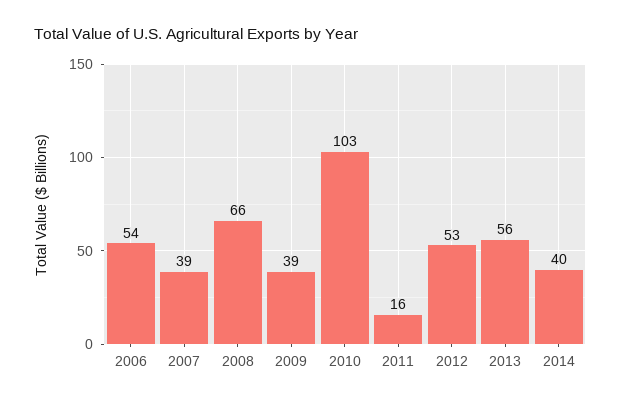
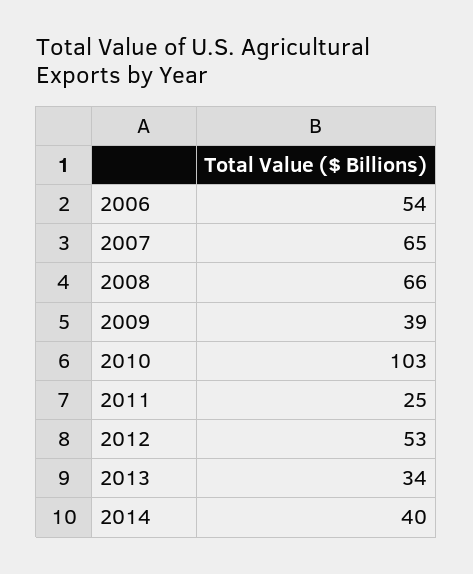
2007: 39 -> 65
2011: 16 -> 25
2013: 56 -> 34

